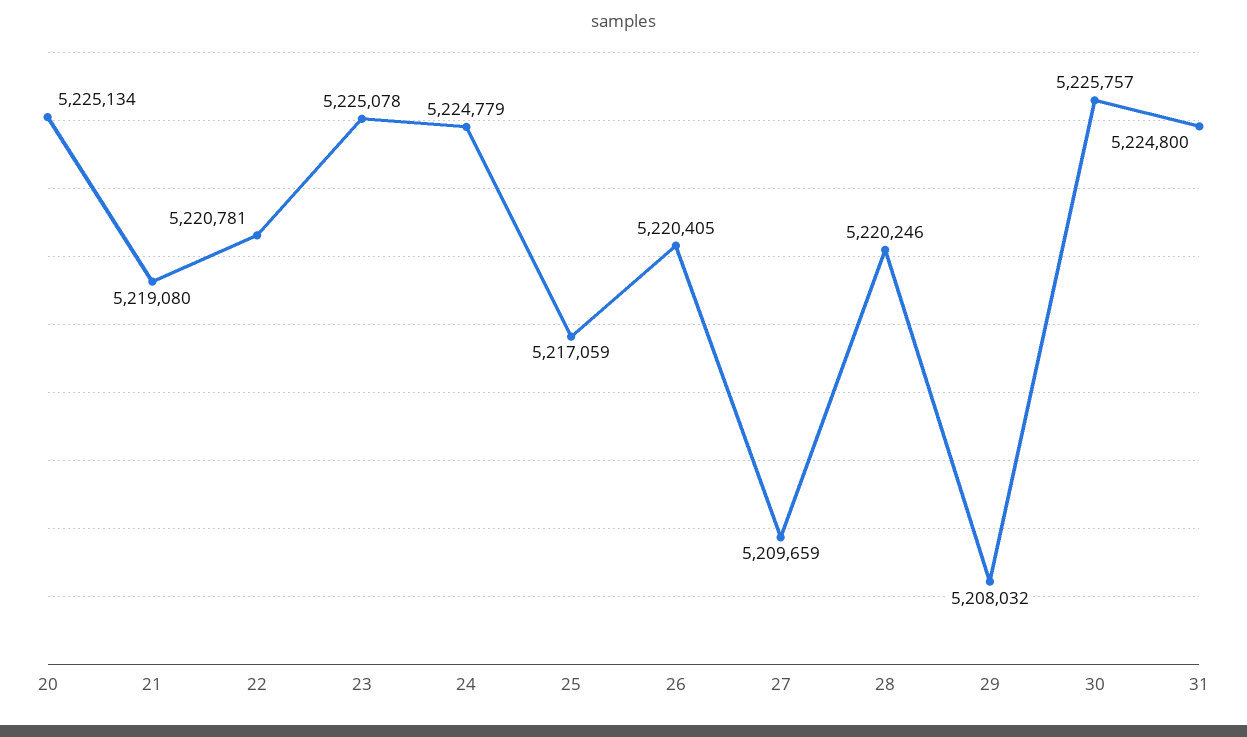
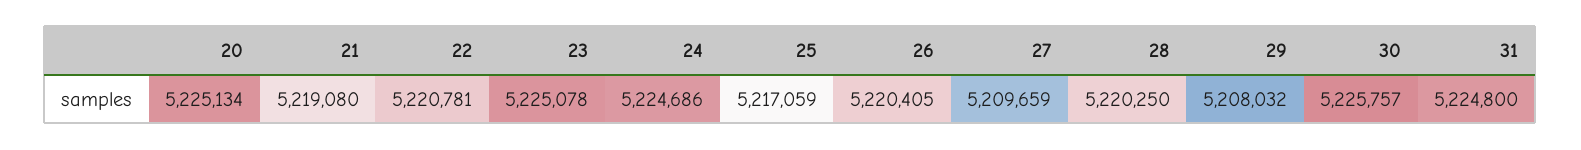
24: 5224779 -> 5224686
28: 5220246 -> 5220250

